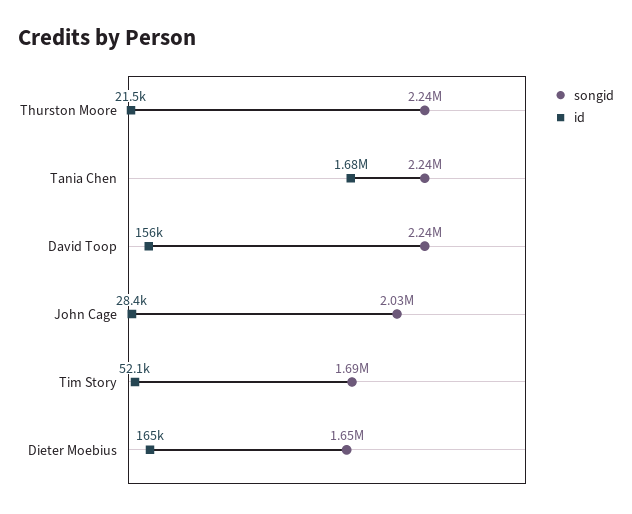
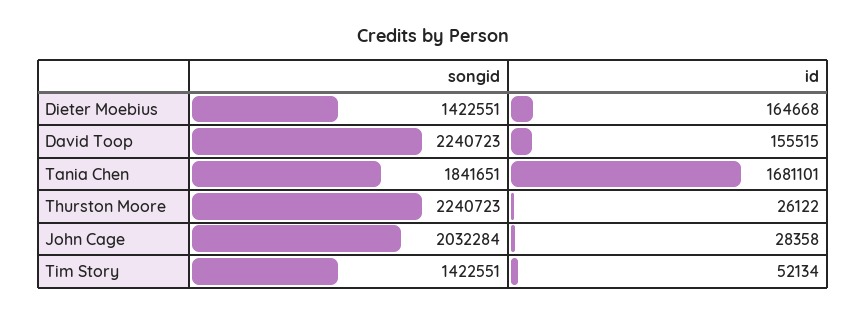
id, Thurston Moore: 21500 -> 26122
songid, Tania Chen: 2240000 -> 1841651
songid, Tim Story: 1690000 -> 1422551
songid, Dieter Moebius: 1650000 -> 1422551

